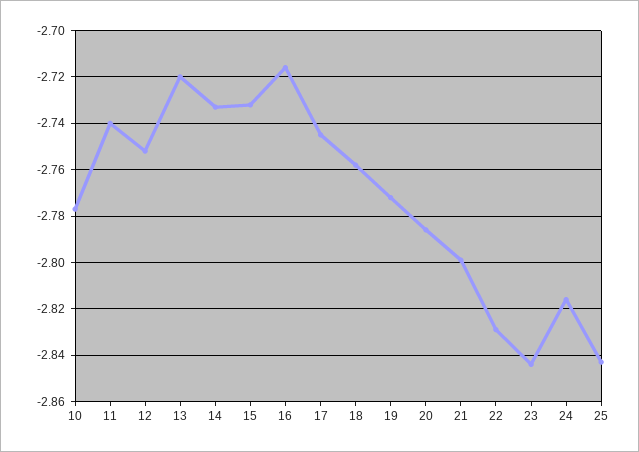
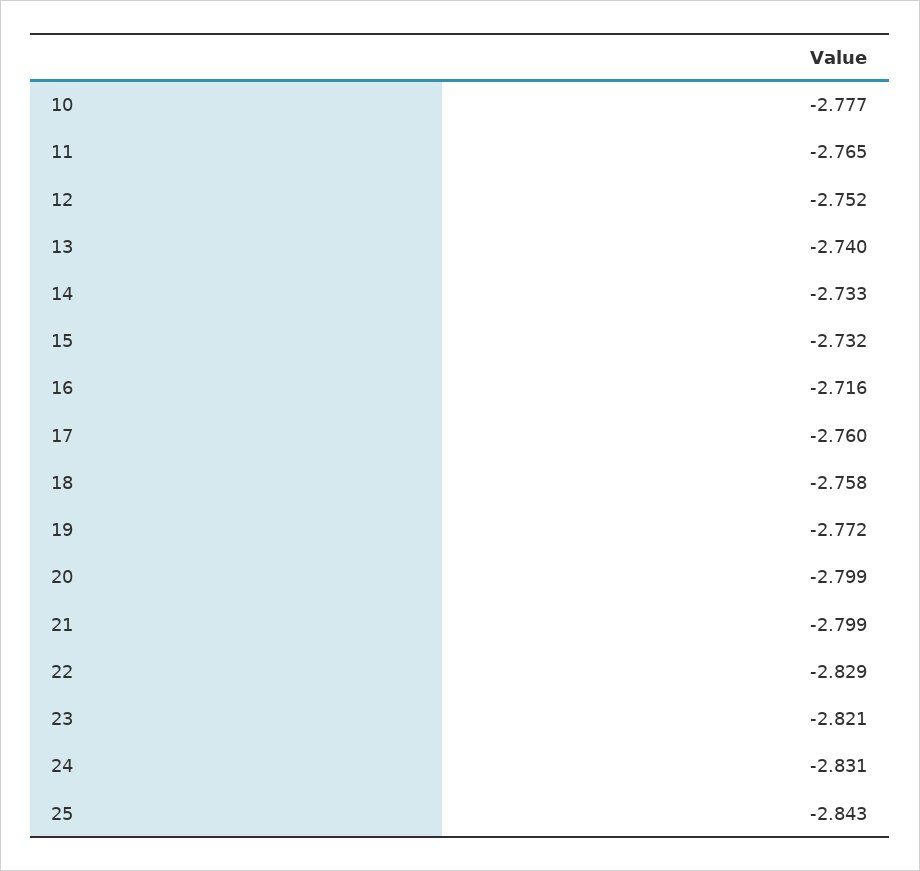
11: -2.74 -> -2.765
13: -2.72 -> -2.74
17: -2.745 -> -2.76
20: -2.785 -> -2.799
23: -2.845 -> -2.821
24: -2.815 -> -2.831

